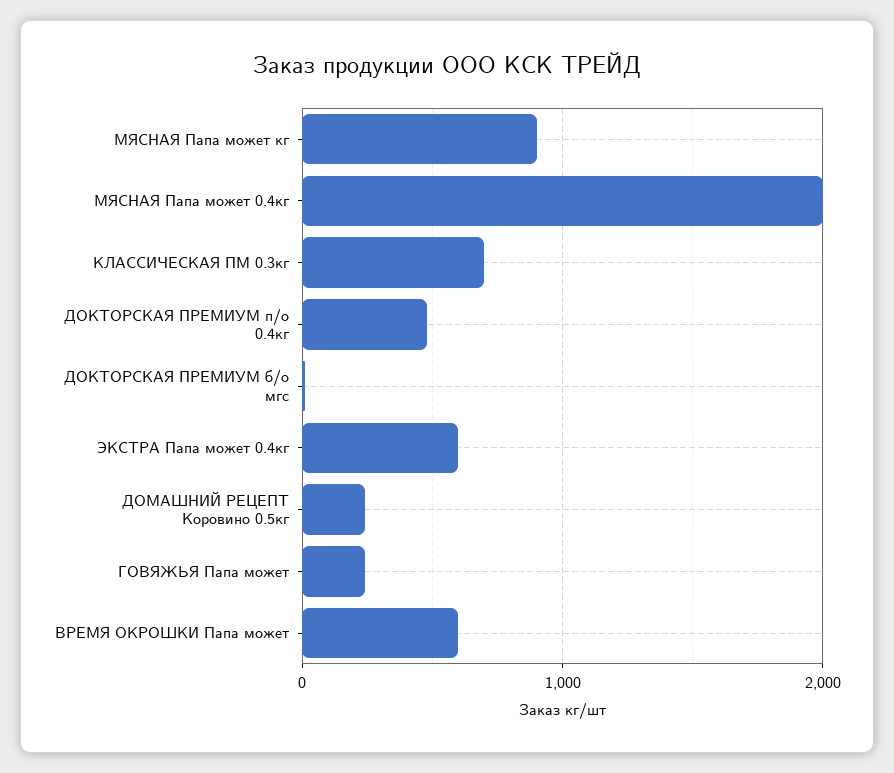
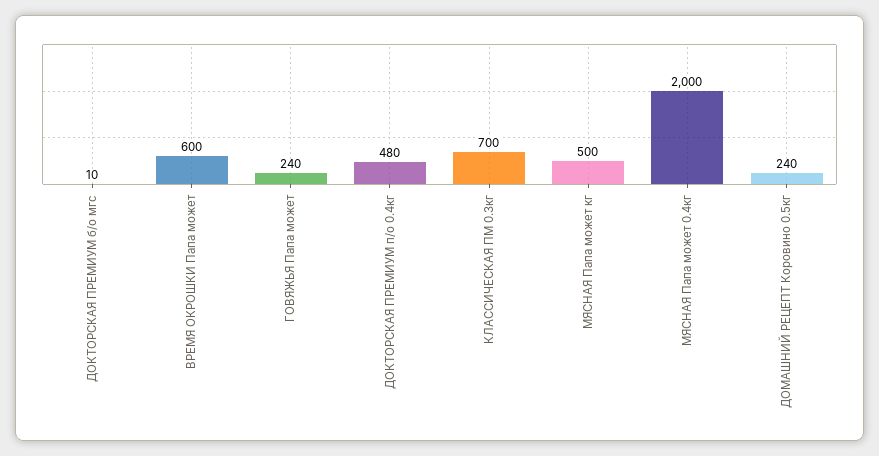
МЯСНАЯ Папа может кг: 900 -> 500
ЭКСТРА Папа может 0.4кг: 600 -> none

